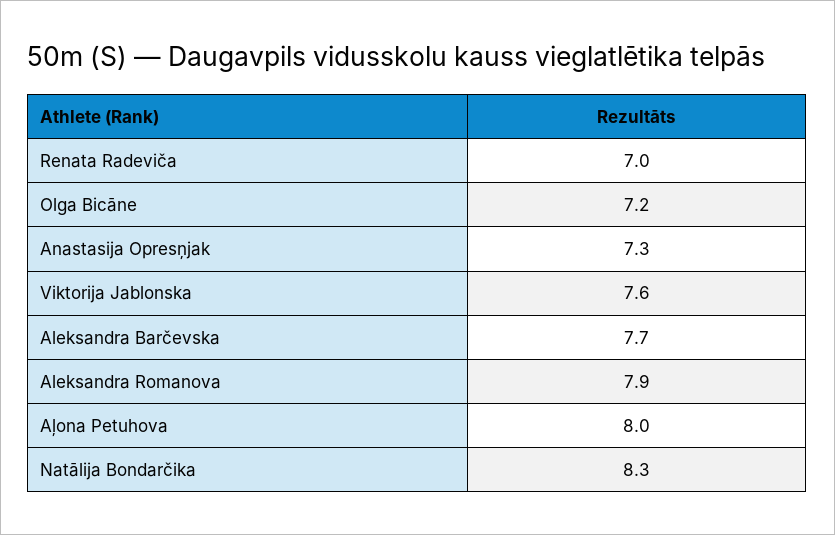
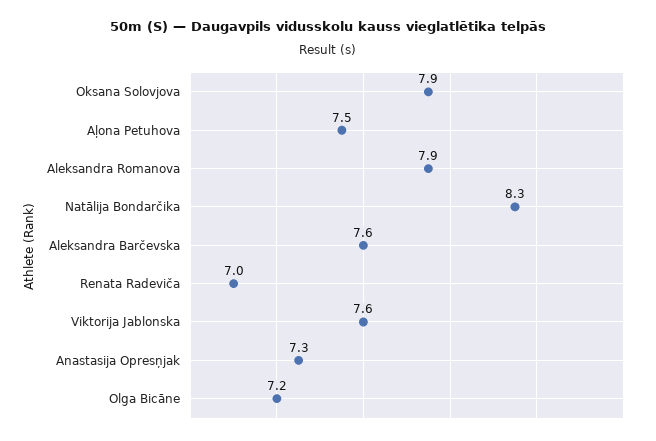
Aleksandra Barčevska: 7.7 -> 7.6
Aļona Petuhova: 8 -> 7.5
Oksana Solovjova: none -> 7.9

